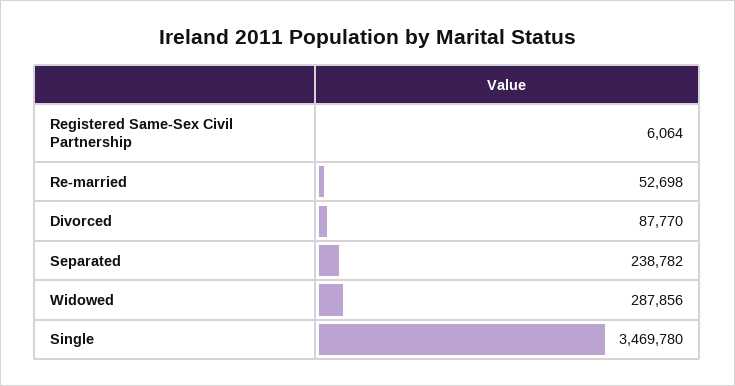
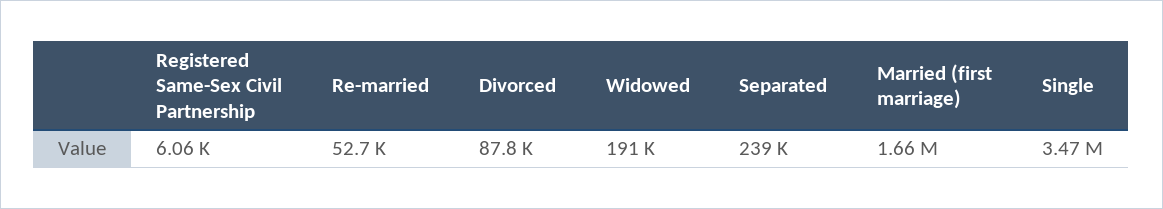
Widowed: 287856 -> 191000
Married (first marriage): none -> 1660000

